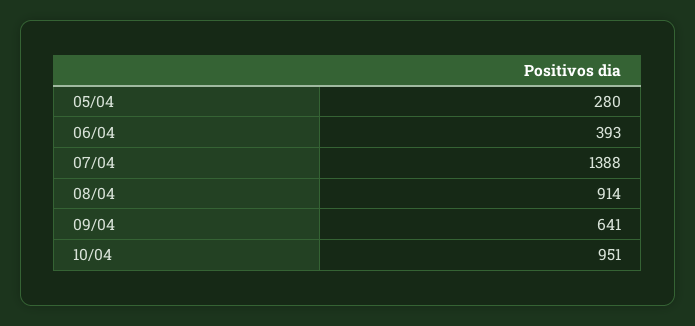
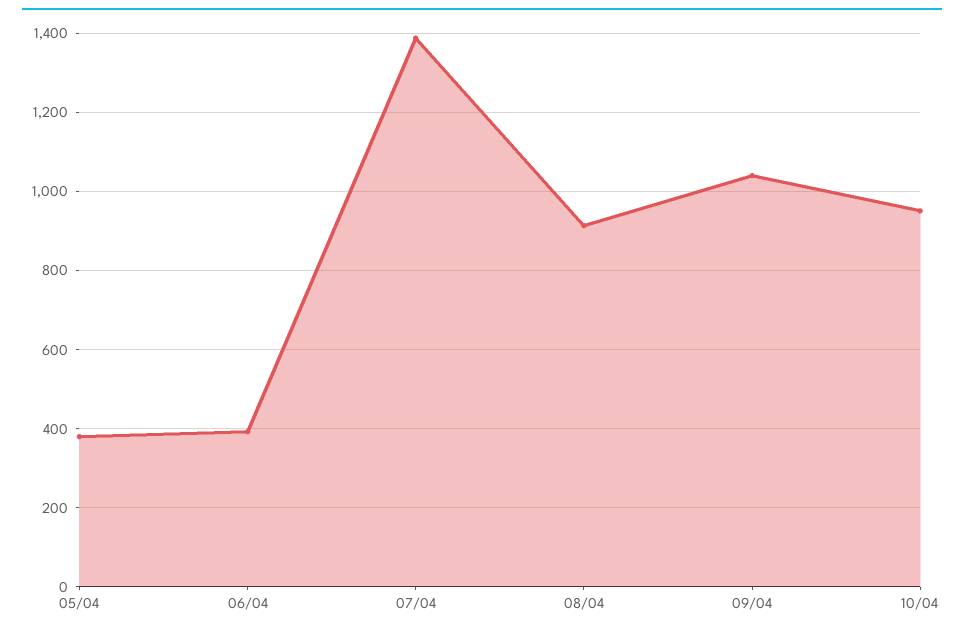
05/04: 280 -> 380
09/04: 641 -> 1040

